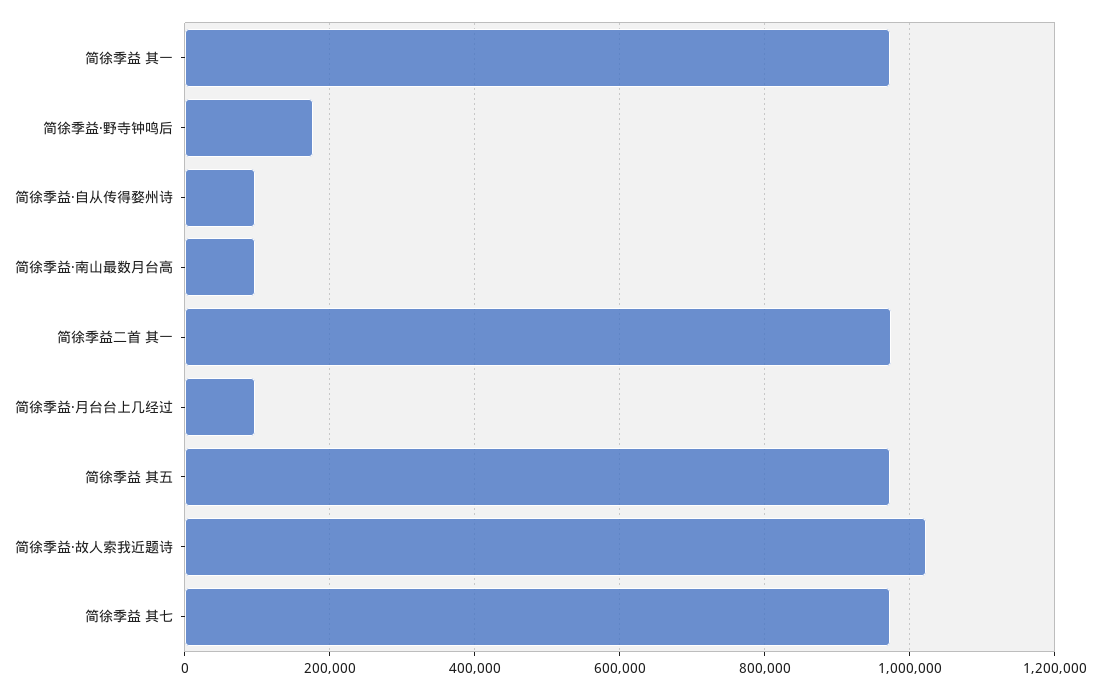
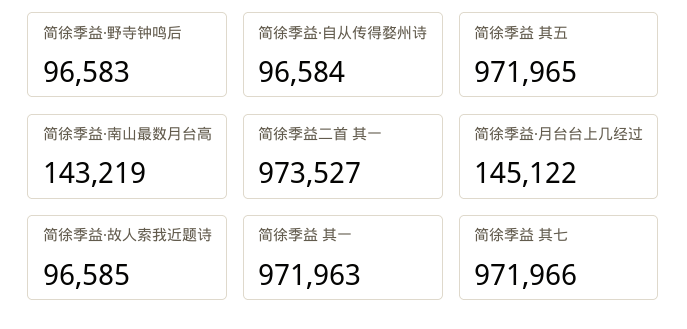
简徐季益·野寺钟鸣后: 180000 -> 96583
简徐季益·南山最数月台高: 100000 -> 143219
简徐季益·月台台上几经过: 100000 -> 145122
简徐季益·故人索我近题诗: 1020000 -> 96585

